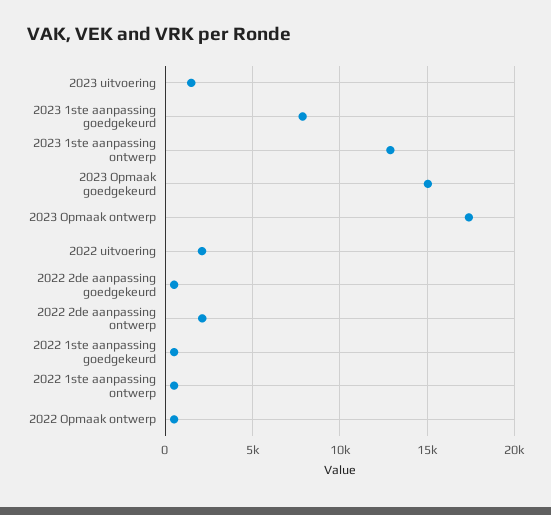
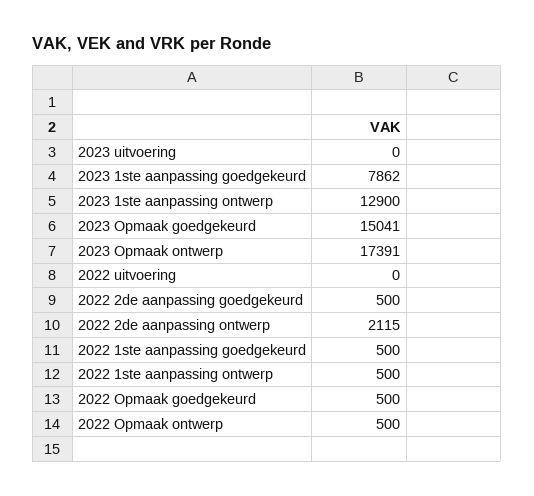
2023 uitvoering: 1500 -> 0
2022 uitvoering: 2000 -> 0
2022 Opmaak goedgekeurd: none -> 500

